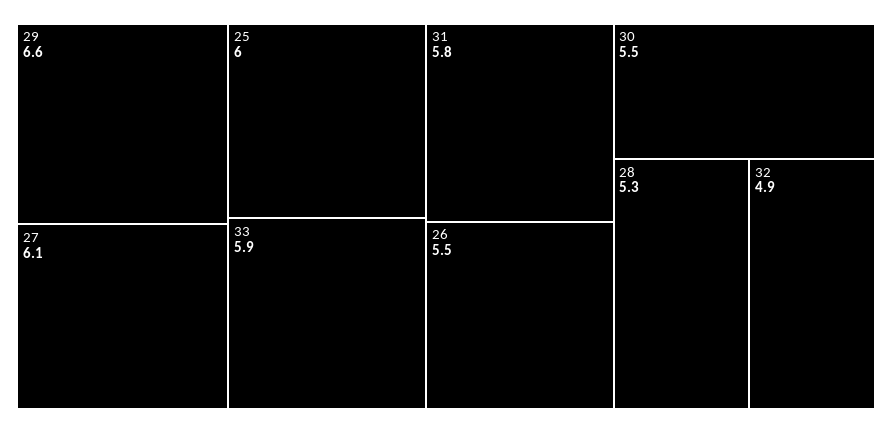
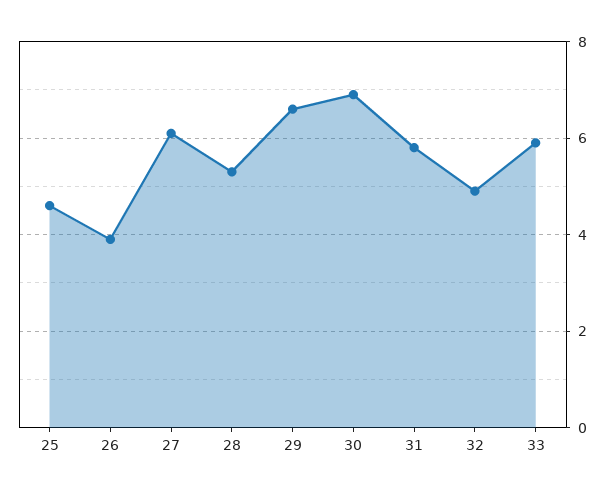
25: 6 -> 4.5
26: 5.5 -> 4
30: 5.5 -> 7

